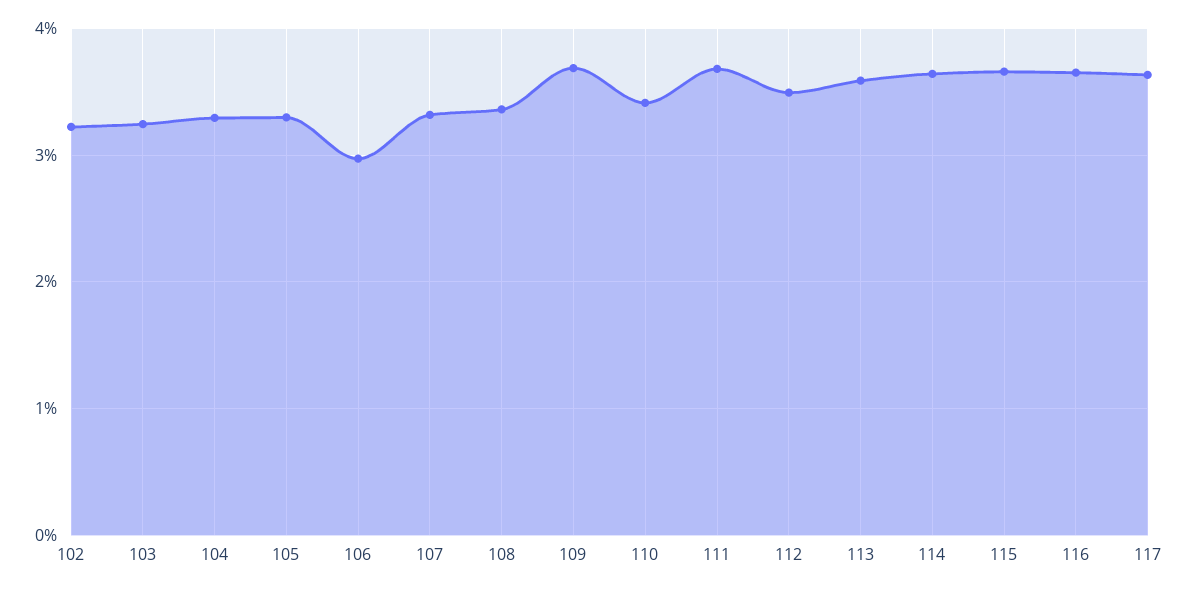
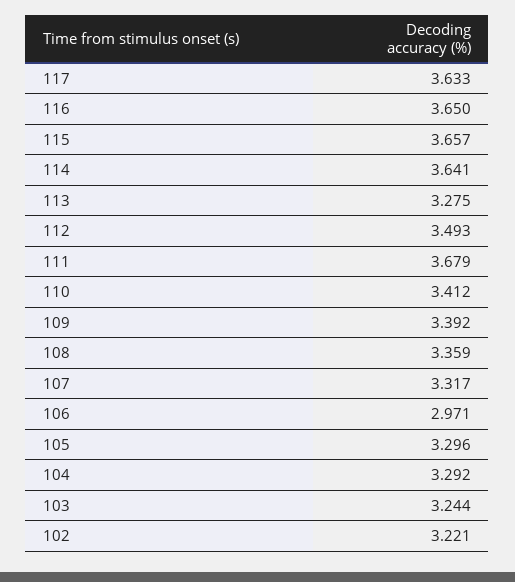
109: 3.7 -> 3.392
113: 3.6 -> 3.275

